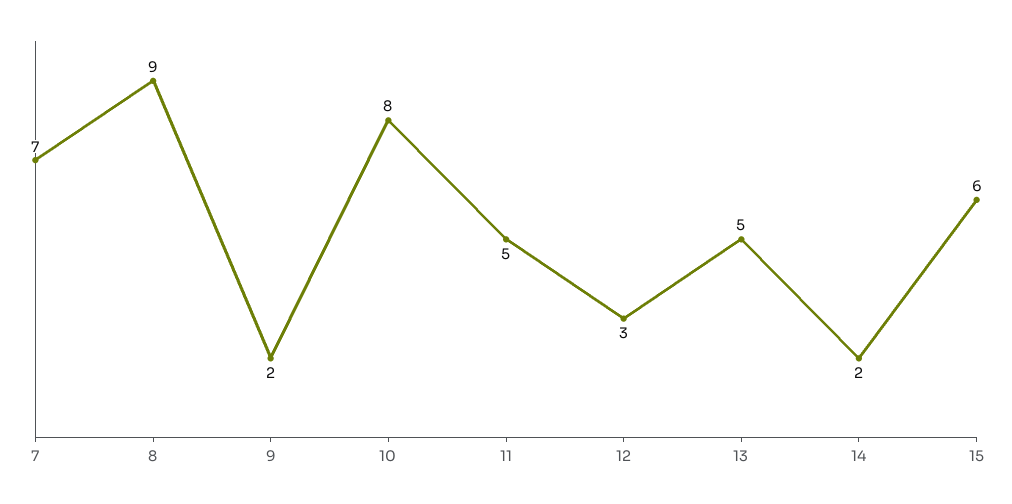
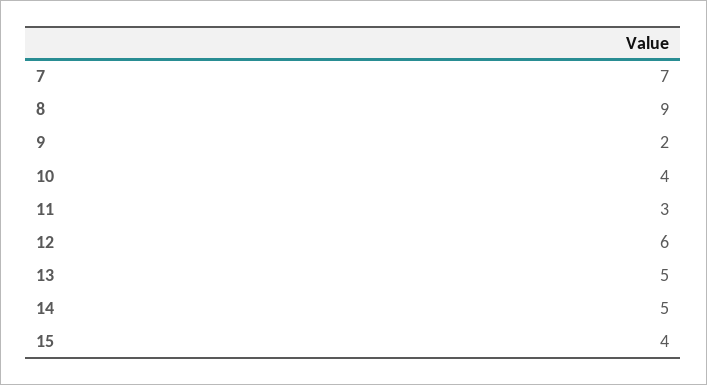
10: 8 -> 4
11: 5 -> 3
12: 3 -> 6
14: 2 -> 5
15: 6 -> 4

